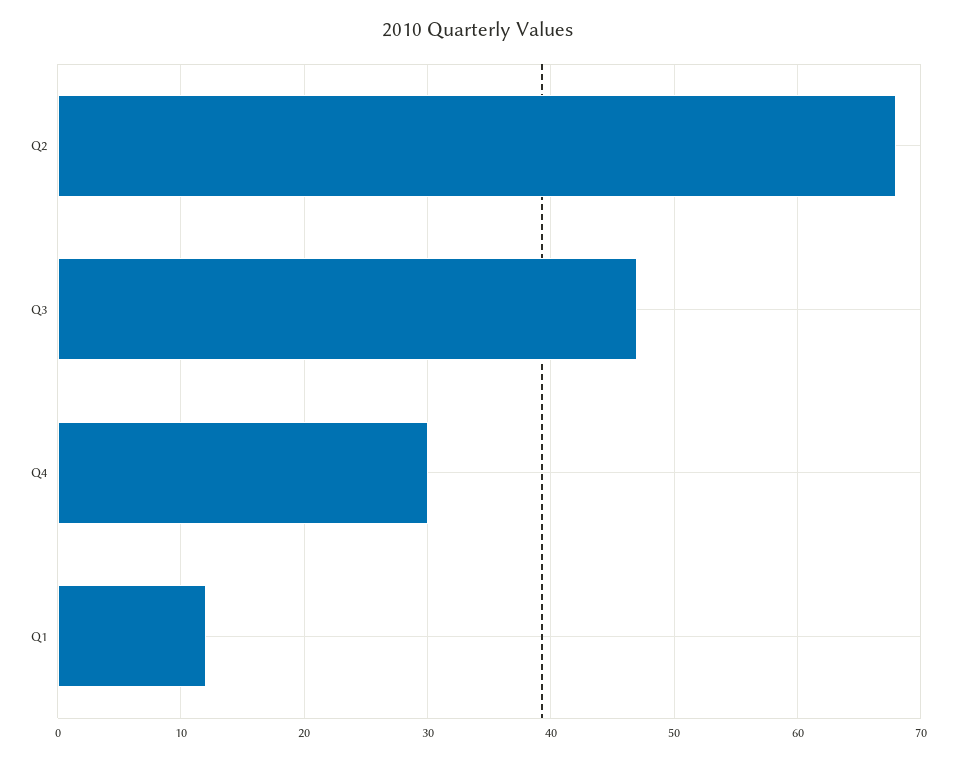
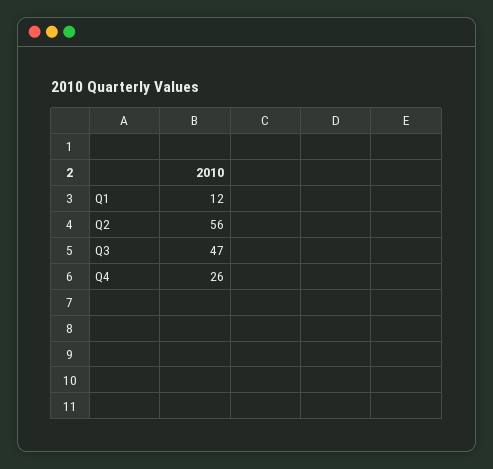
Q2: 68 -> 56
Q4: 30 -> 26

